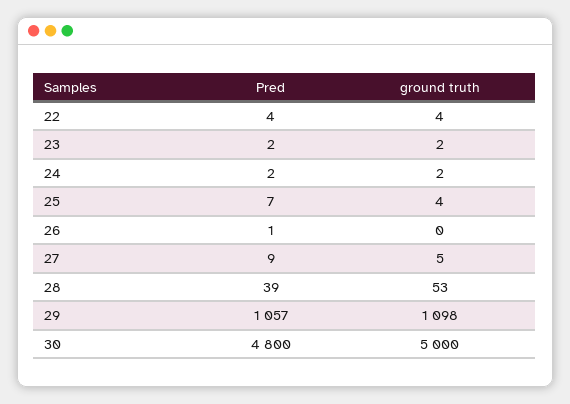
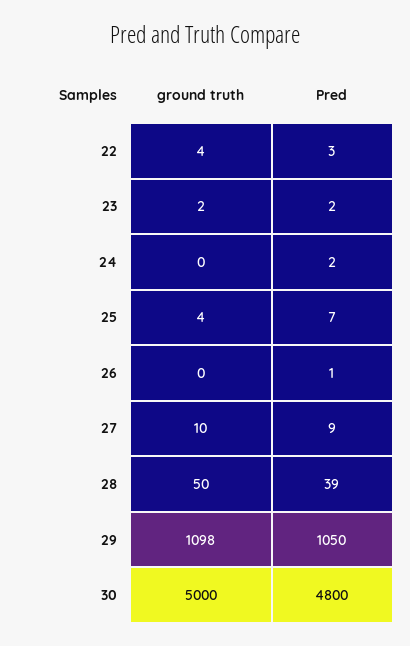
Pred, 22: 4 -> 3
ground truth, 24: 2 -> 0
ground truth, 27: 5 -> 10
ground truth, 28: 53 -> 50
Pred, 29: 1057 -> 1050

